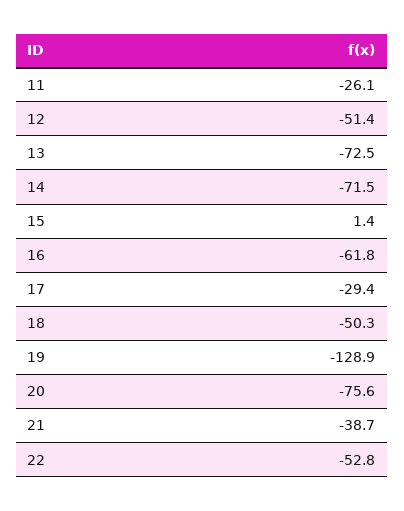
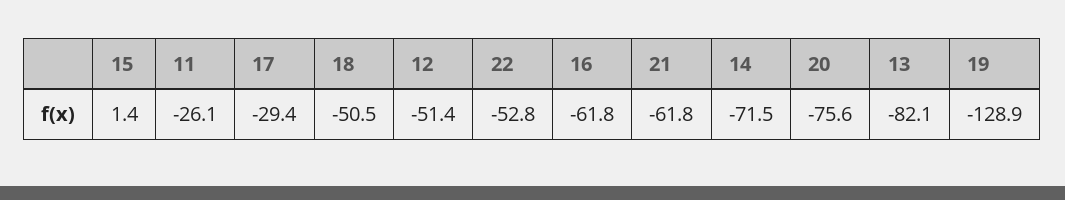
13: -72.5 -> -82.1
18: -50.3 -> -50.5
21: -38.7 -> -61.8

